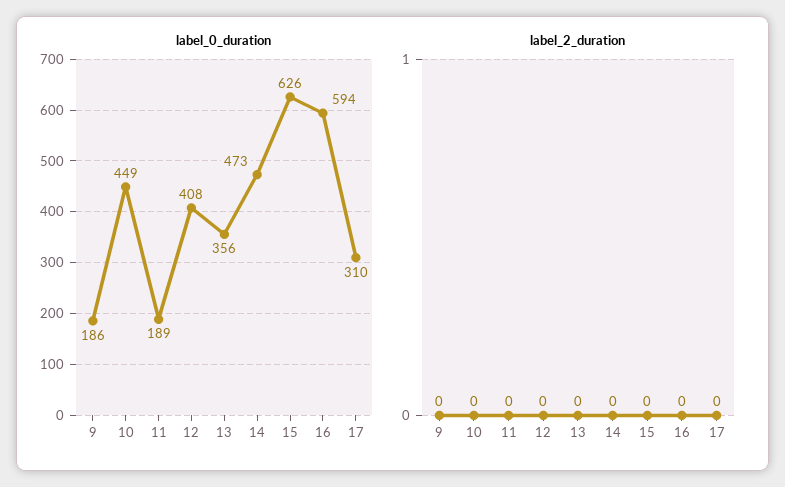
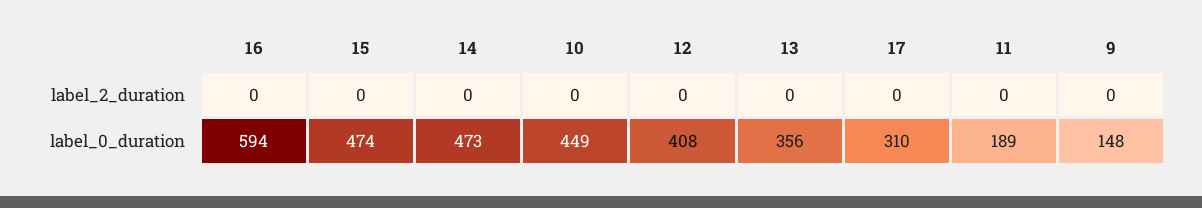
label_0_duration, 9: 186 -> 148
label_0_duration, 15: 626 -> 474

